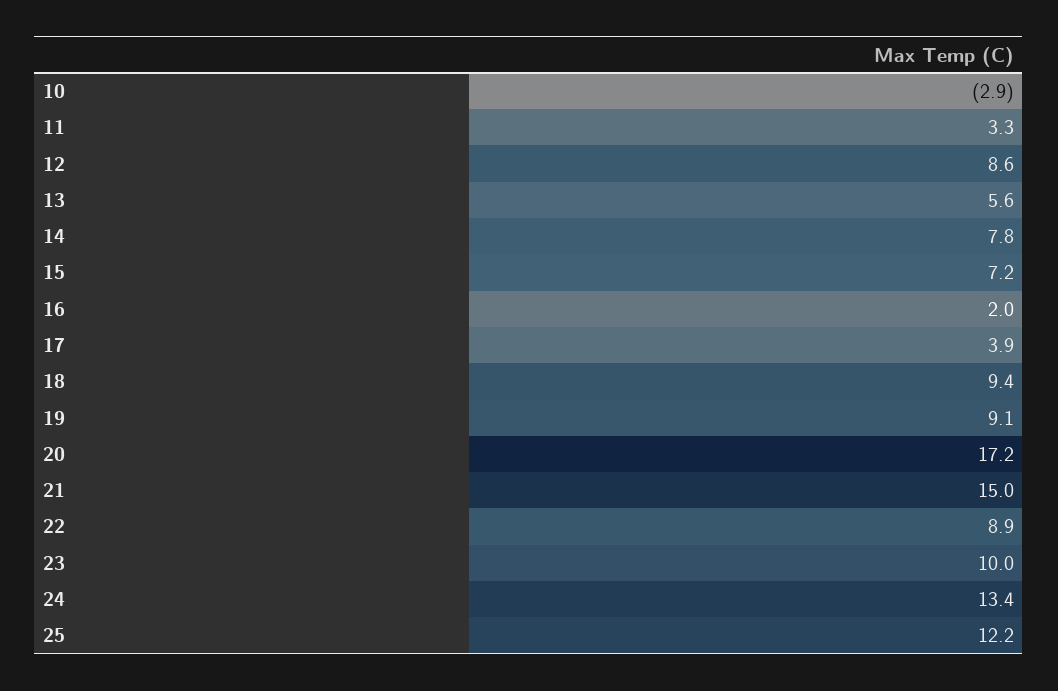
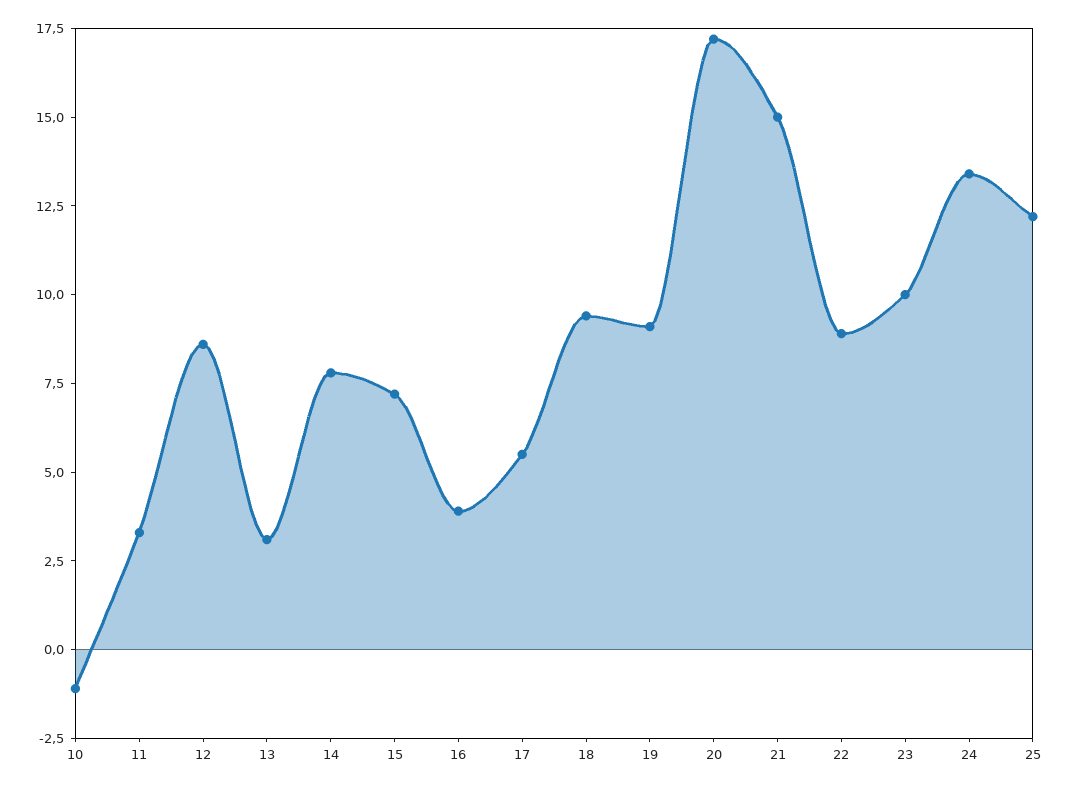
10: -2.9 -> -1
13: 5.6 -> 3
16: 2 -> 4
17: 3.9 -> 5.5

